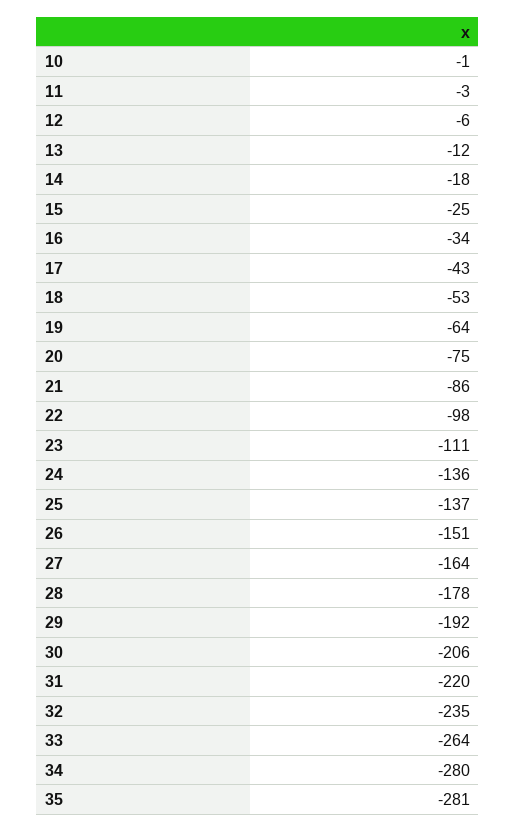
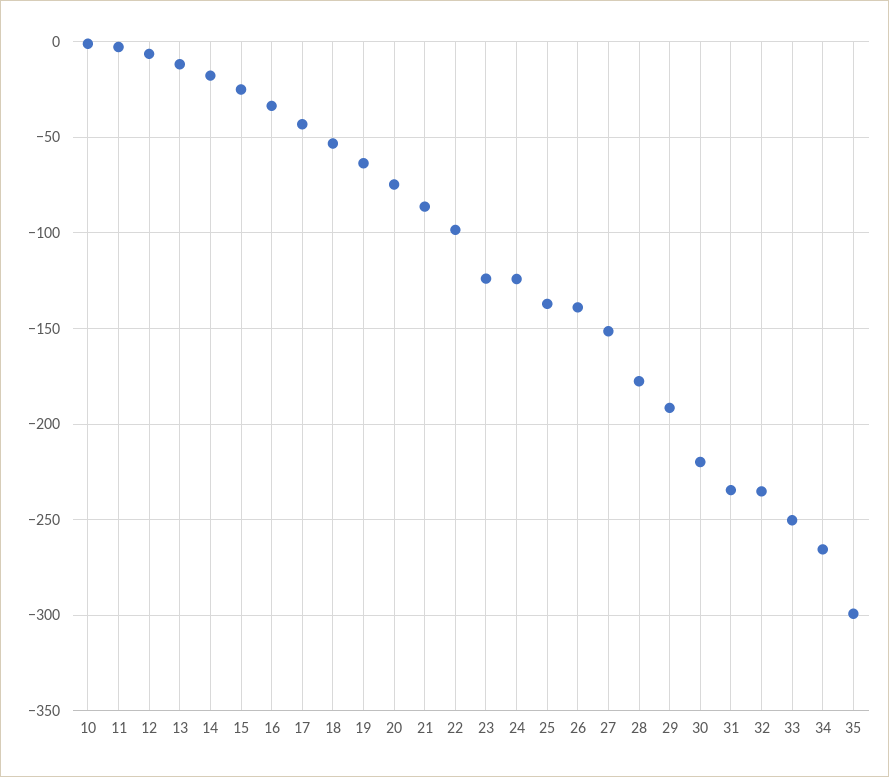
23: -111 -> -125
24: -136 -> -125
26: -151 -> -140
27: -164 -> -150
30: -206 -> -220
31: -220 -> -235
33: -264 -> -250
34: -280 -> -265
35: -281 -> -300

